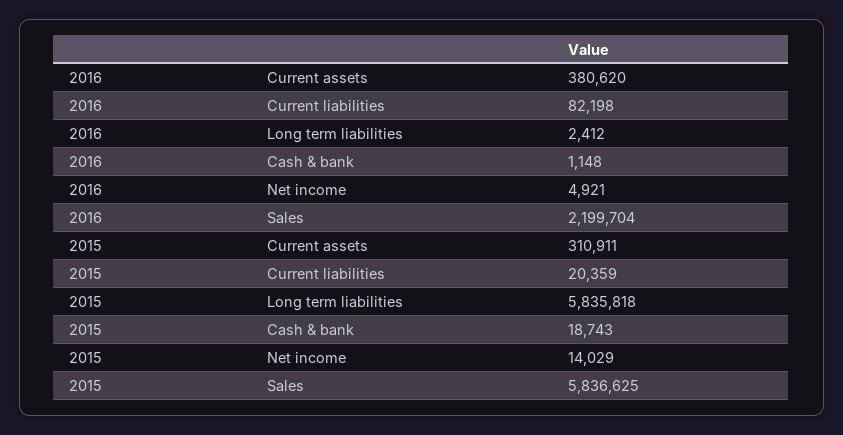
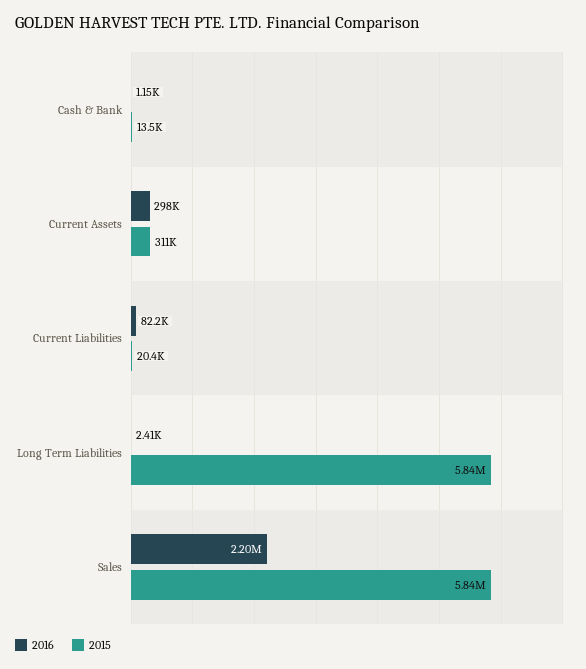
2016, Current assets: 380620 -> 298000
2016, Net income: 4921 -> none
2015, Cash & bank: 18743 -> 13500
2015, Net income: 14029 -> none

